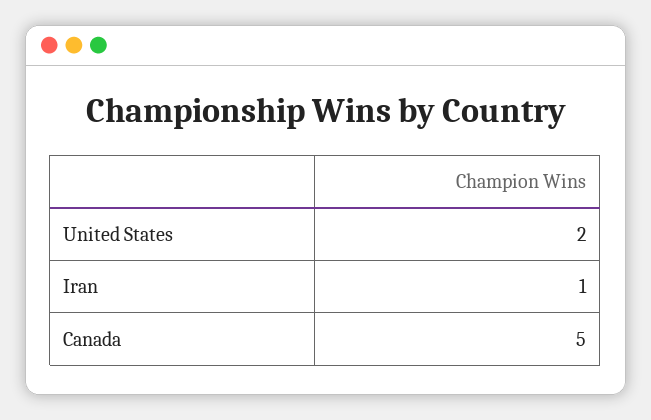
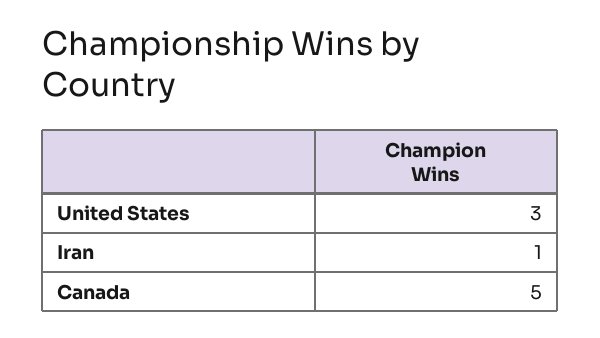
United States: 2 -> 3

